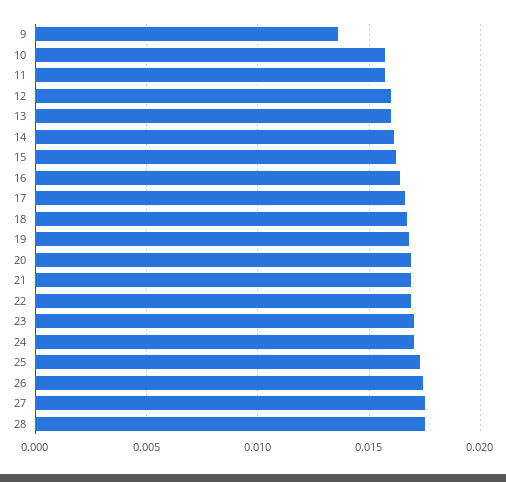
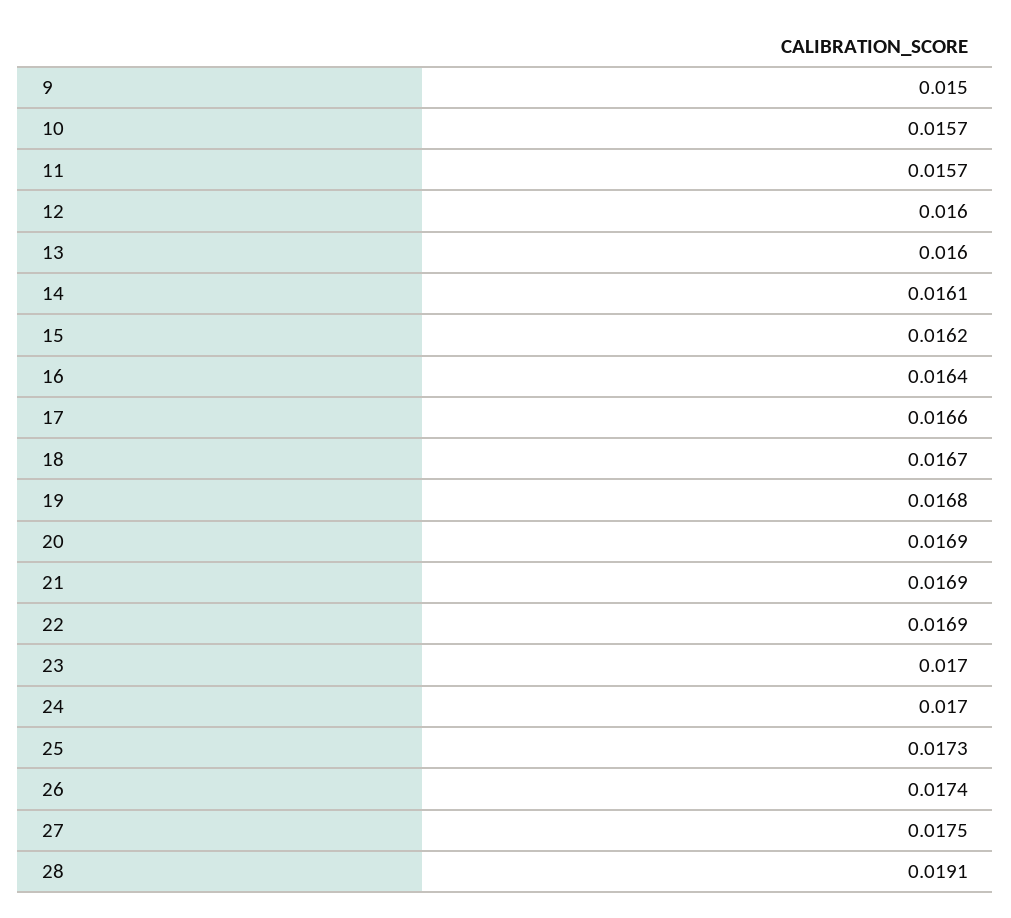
9: 0.0135 -> 0.015
28: 0.0175 -> 0.0191

